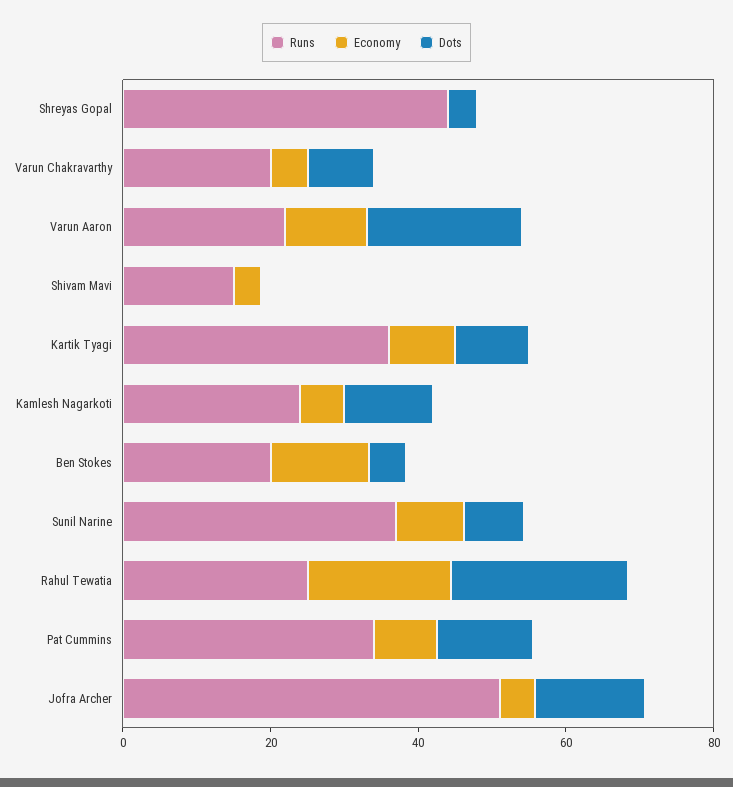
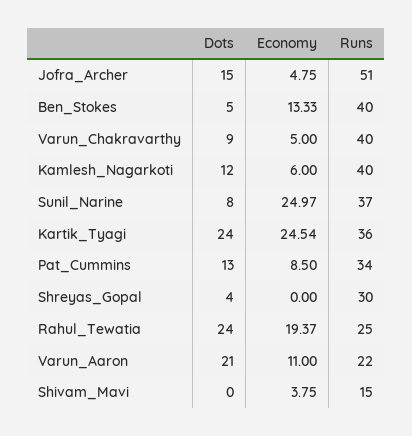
Runs, Shreyas Gopal: 45 -> 30
Runs, Varun Chakravarthy: 20 -> 40
Economy, Kartik Tyagi: 10 -> 24.54
Dots, Kartik Tyagi: 10 -> 24
Runs, Kamlesh Nagarkoti: 25 -> 40
Runs, Ben Stokes: 20 -> 40
Economy, Sunil Narine: 10 -> 24.97

